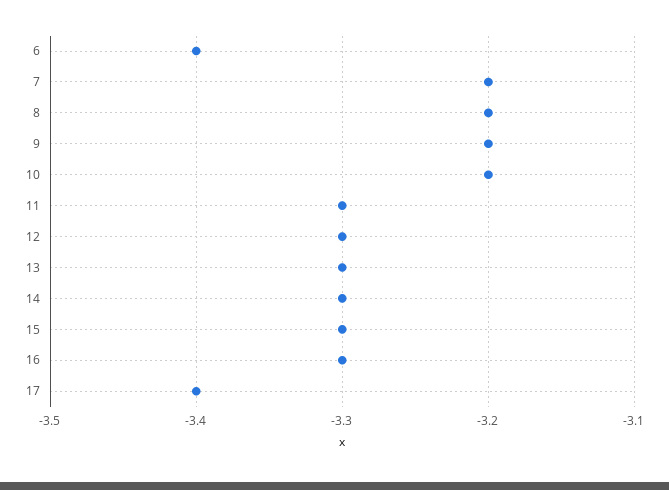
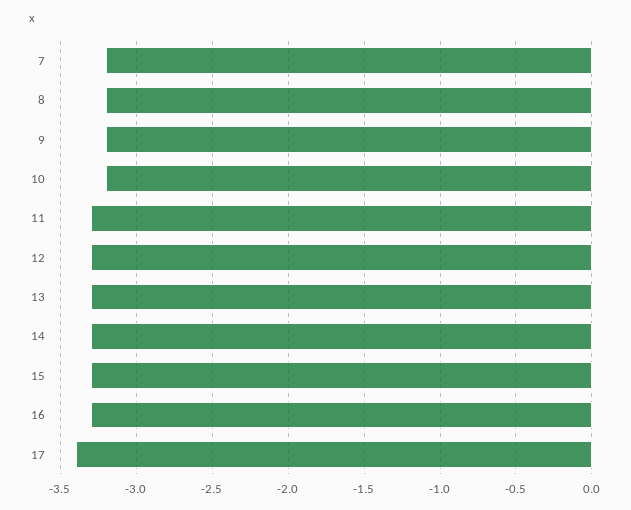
6: -3.4 -> none

